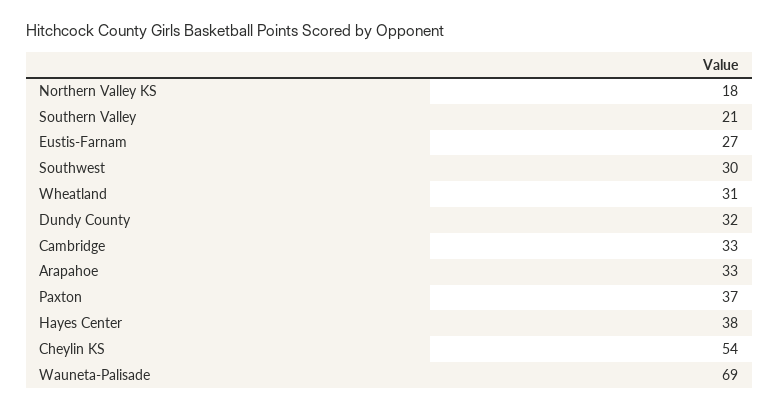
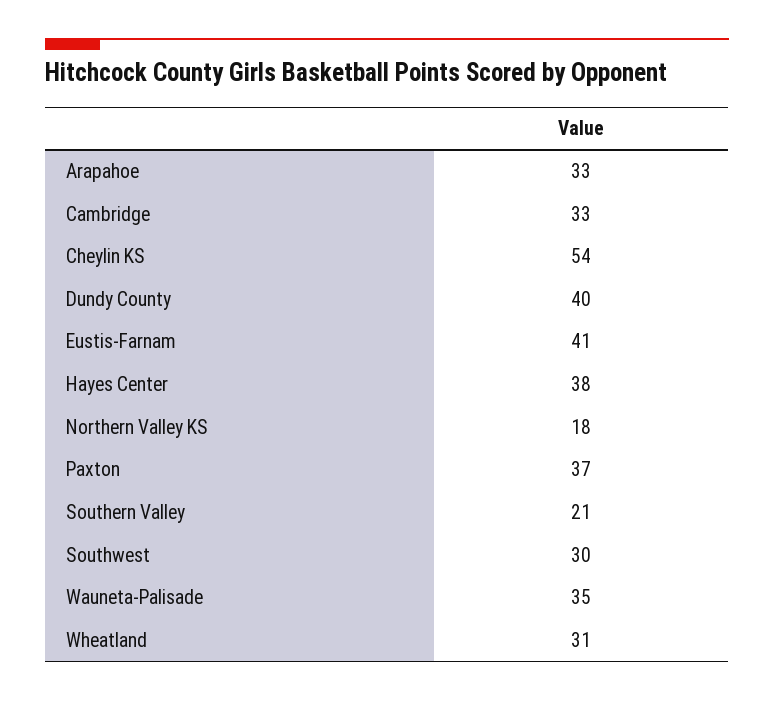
Eustis-Farnam: 27 -> 41
Dundy County: 32 -> 40
Wauneta-Palisade: 69 -> 35

